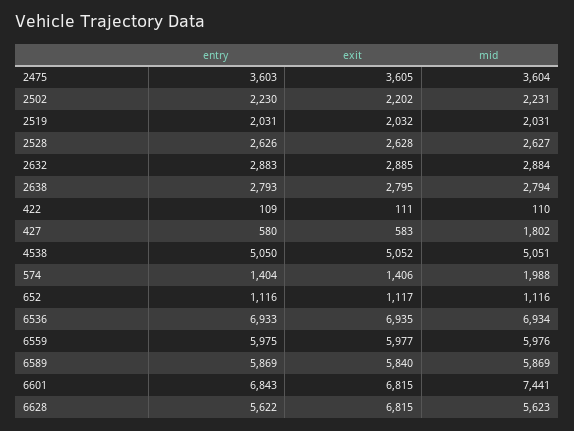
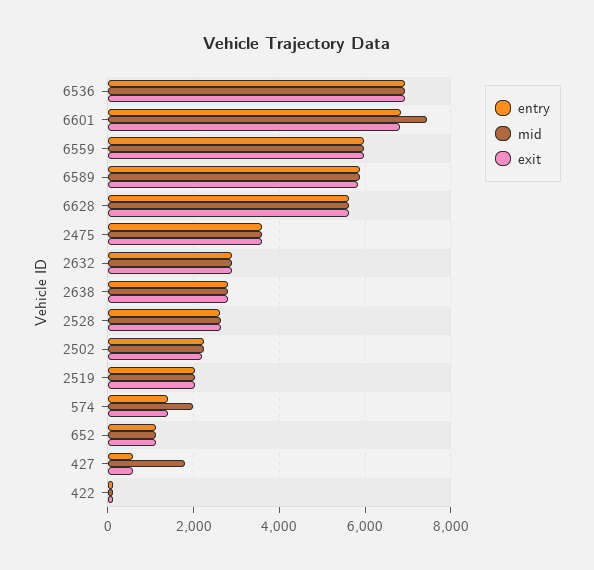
entry, 4538: 5050 -> none
exit, 4538: 5052 -> none
mid, 4538: 5051 -> none
exit, 6628: 6815 -> 5600

